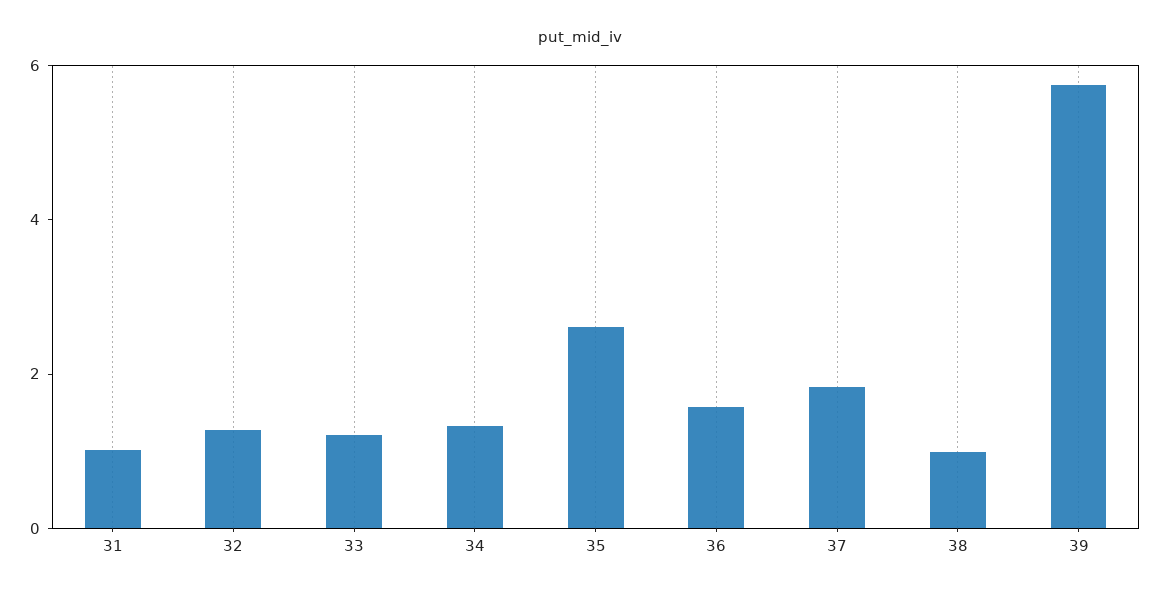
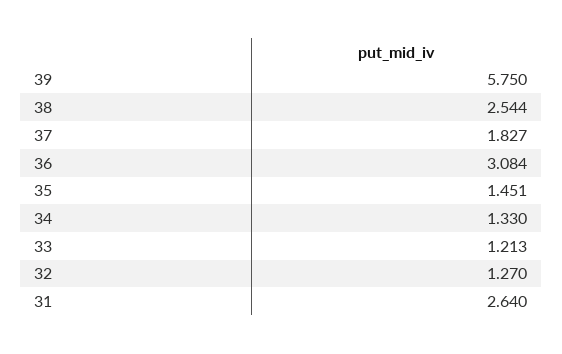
31: 1 -> 2.64
35: 2.5 -> 1.451
36: 1.5 -> 3.084
38: 1 -> 2.544

